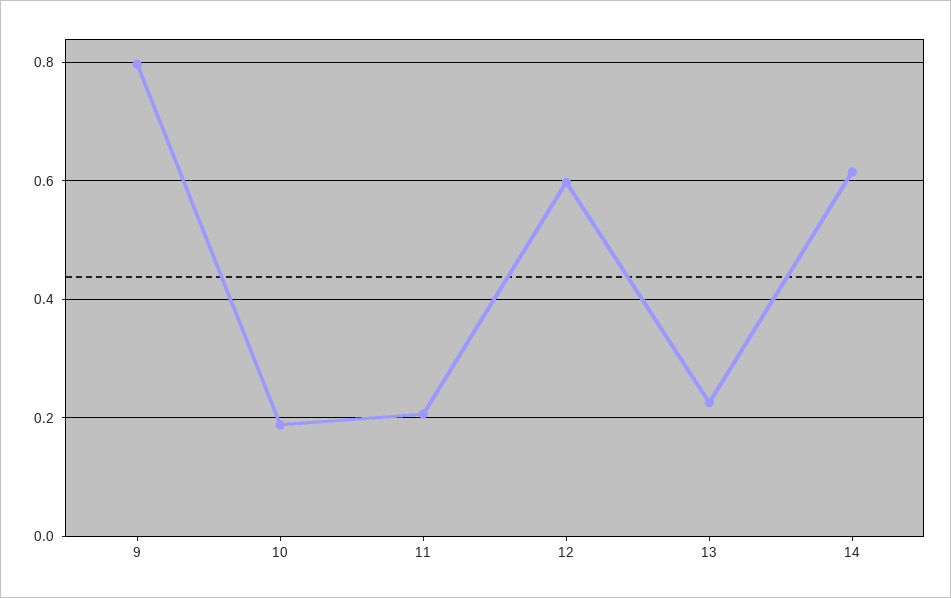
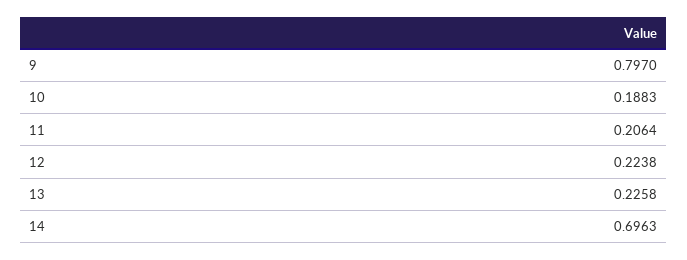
12: 0.6 -> 0.2238
14: 0.62 -> 0.6963

